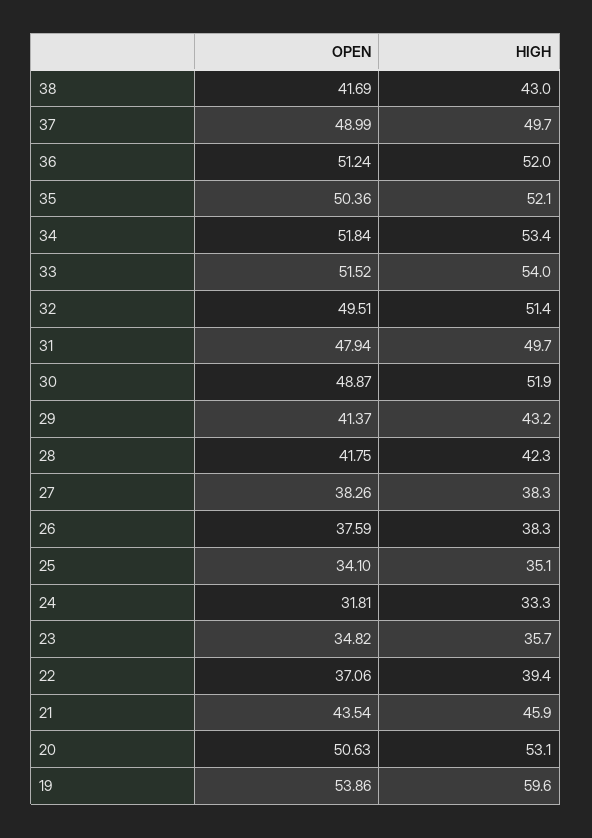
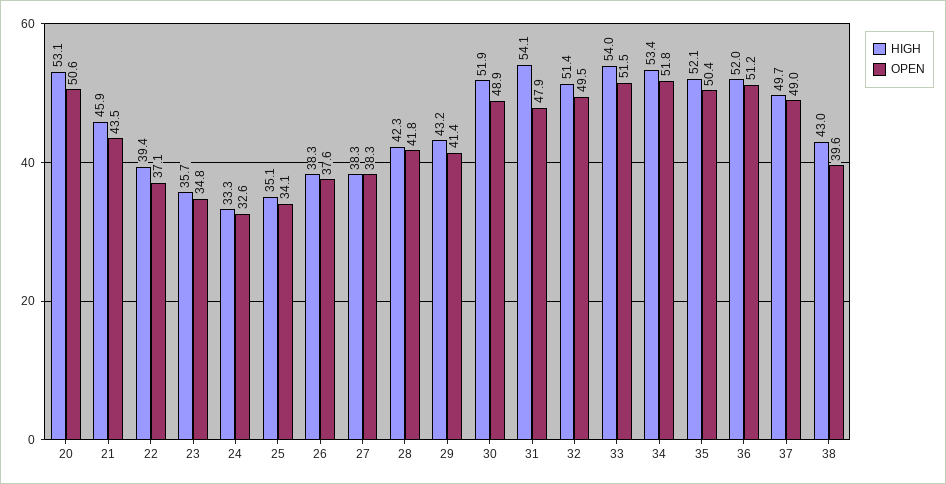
OPEN, 38: 41.69 -> 39.6
HIGH, 31: 49.7 -> 54.1
OPEN, 24: 31.81 -> 32.6
OPEN, 19: 53.86 -> none
HIGH, 19: 59.6 -> none

